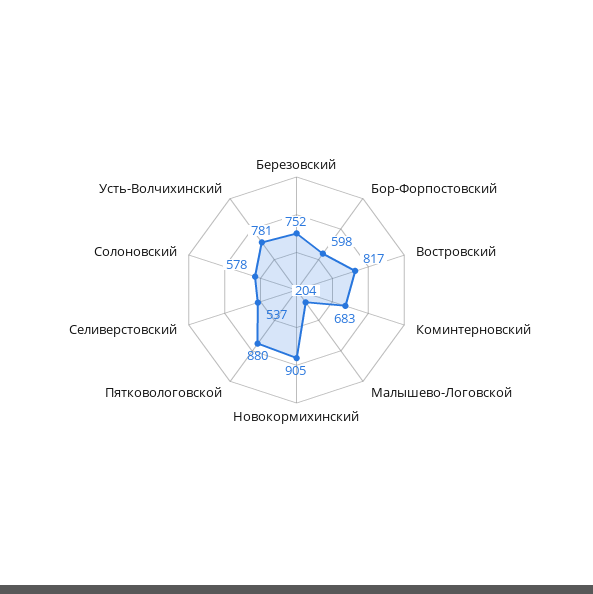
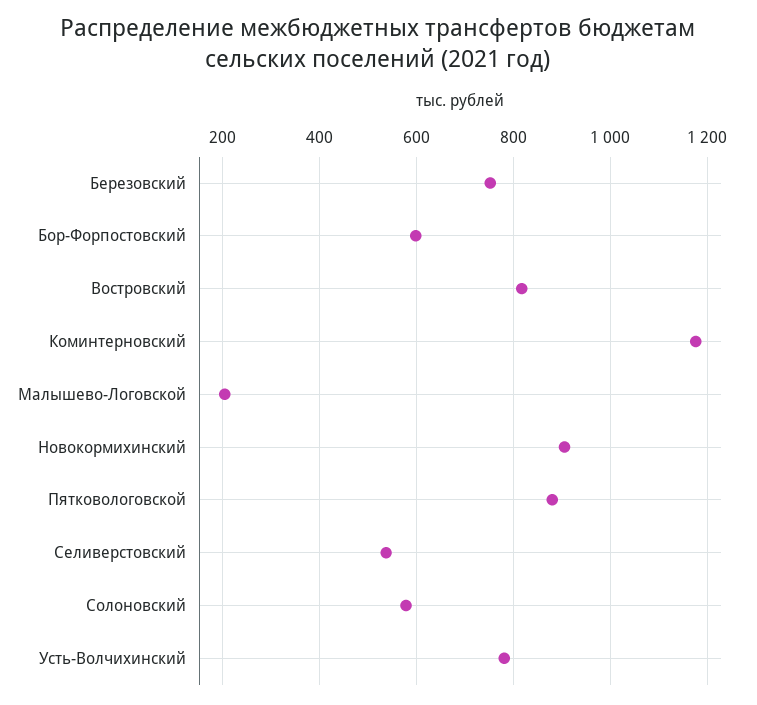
Коминтерновский: 683 -> 1180

